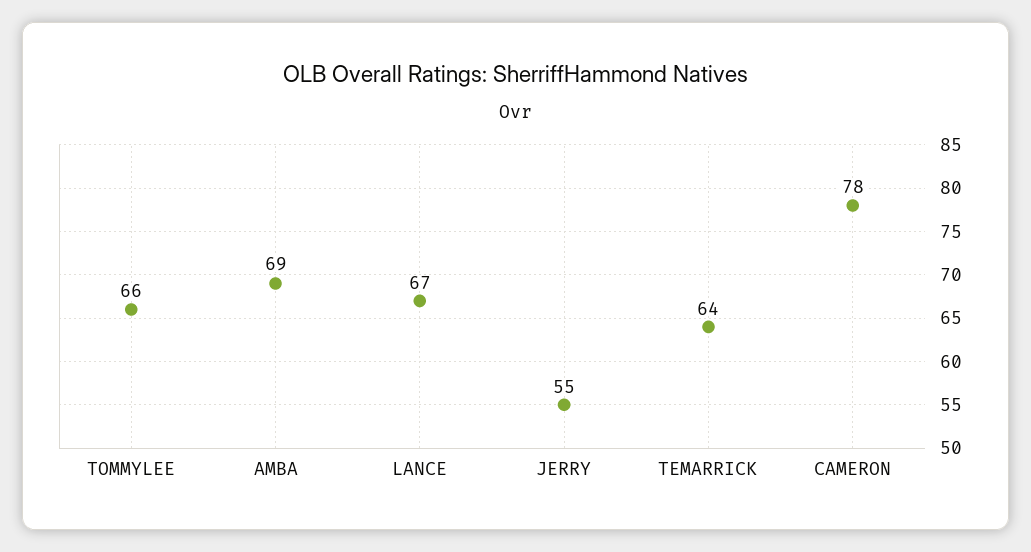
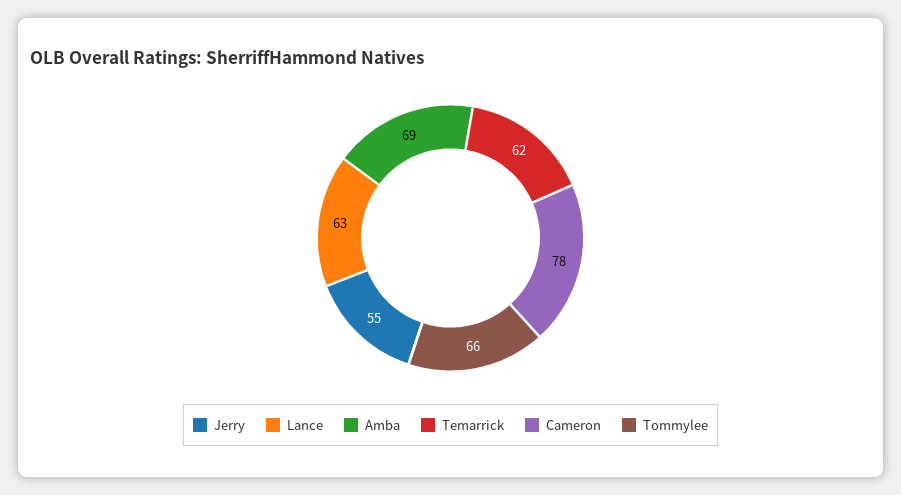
LANCE: 67 -> 63
TEMARRICK: 64 -> 62

